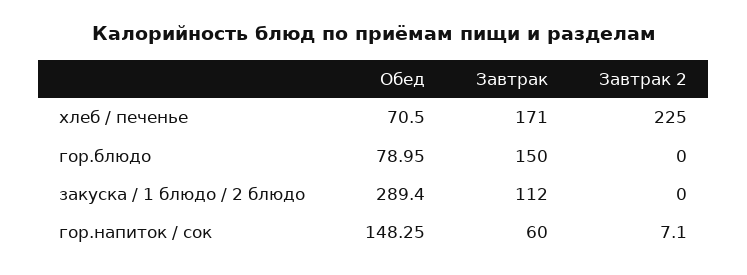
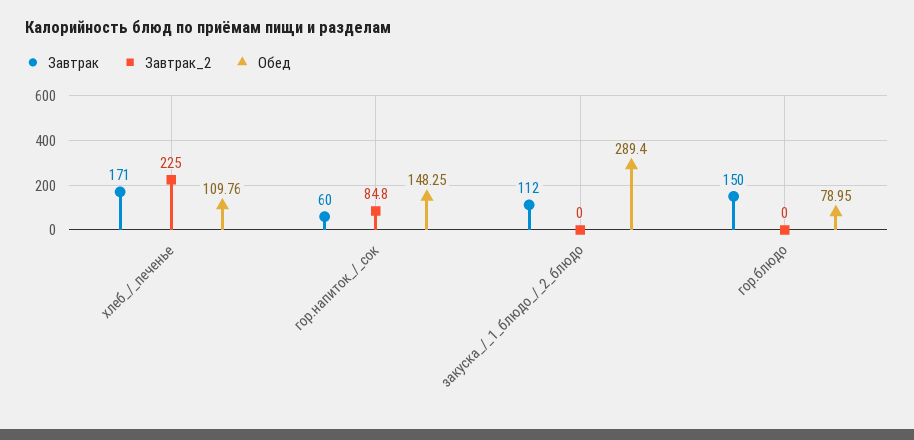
Обед, хлеб / печенье: 70.5 -> 109.76
Завтрак 2, гор.напиток / сок: 7.1 -> 84.8

